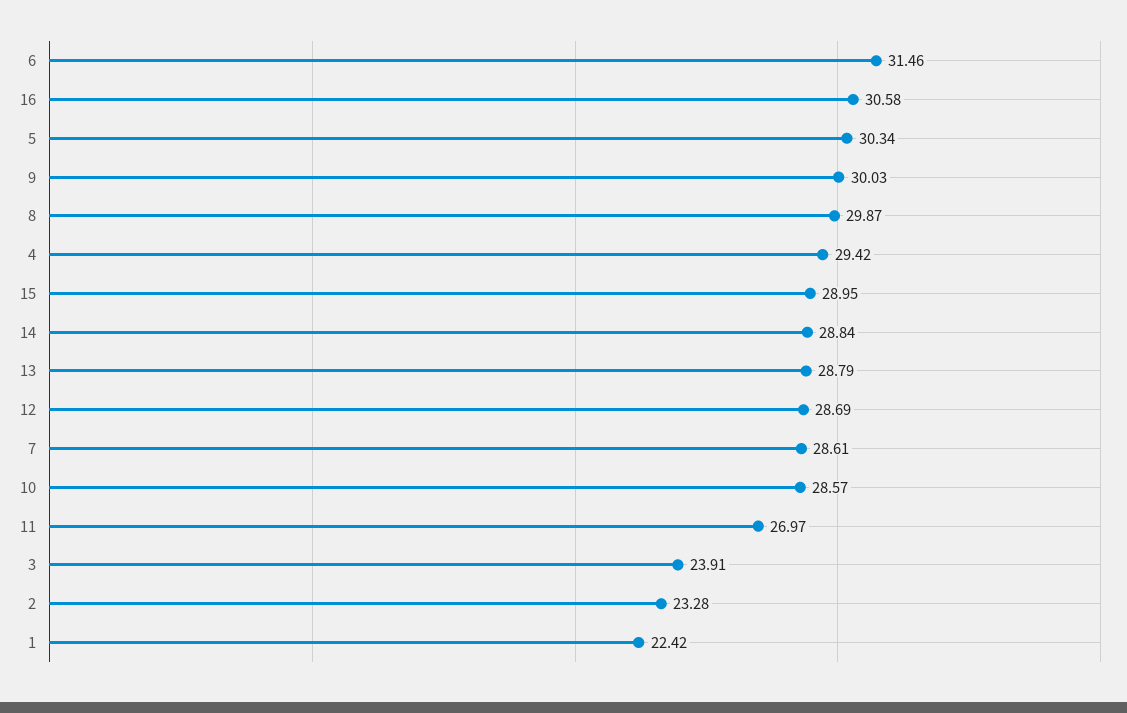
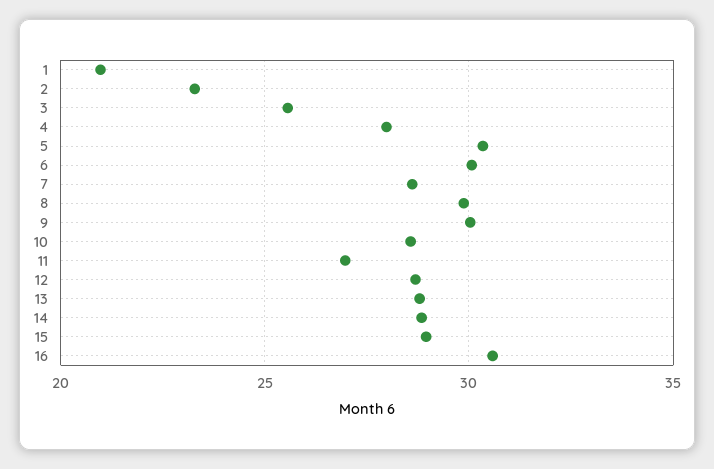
6: 31.46 -> 30
4: 29.42 -> 28
3: 23.91 -> 25.5
1: 22.42 -> 21

